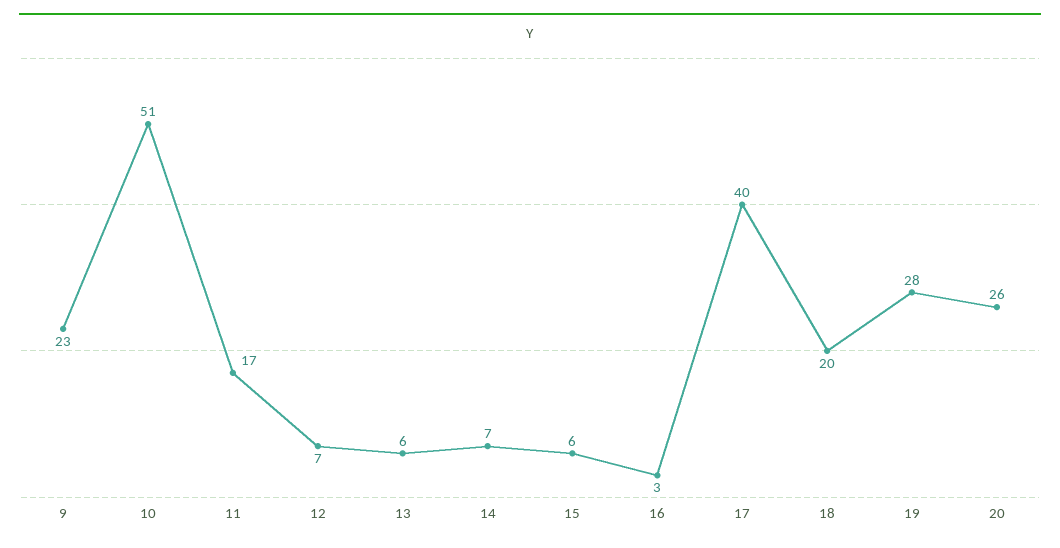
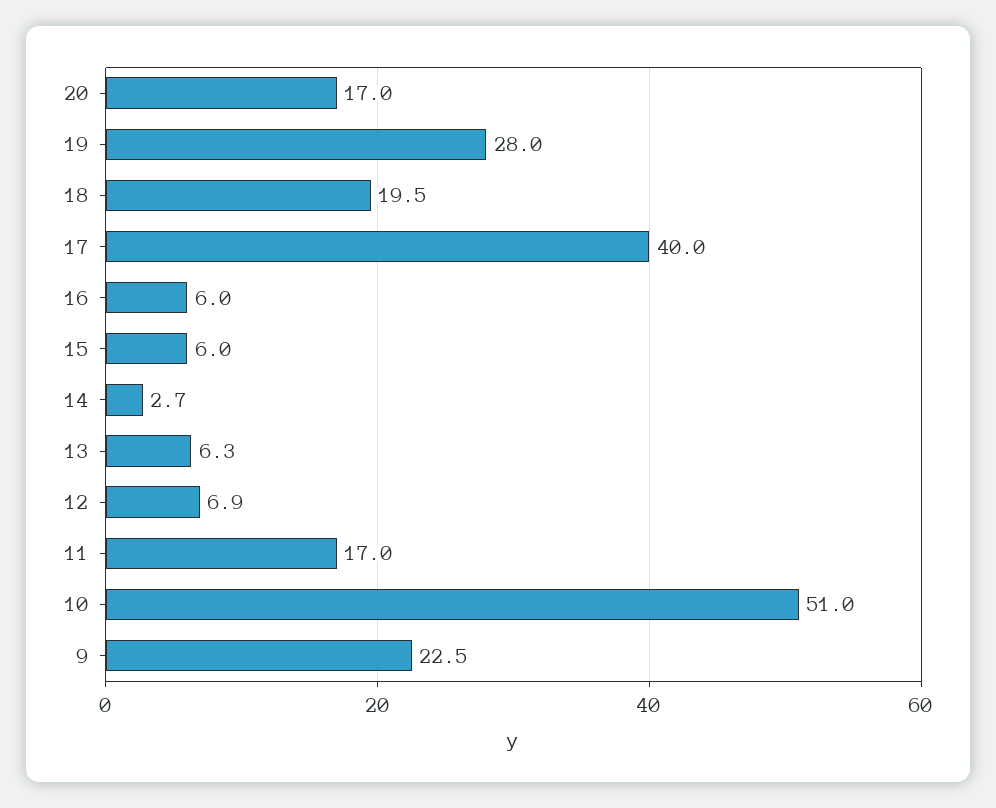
14: 7 -> 2.7
16: 3 -> 6
20: 26 -> 17

